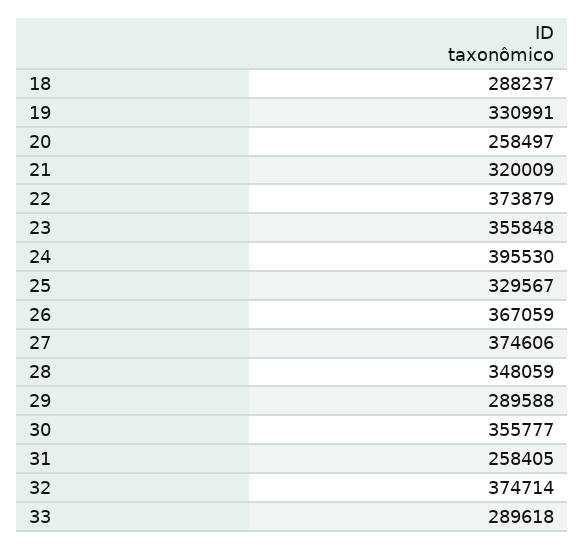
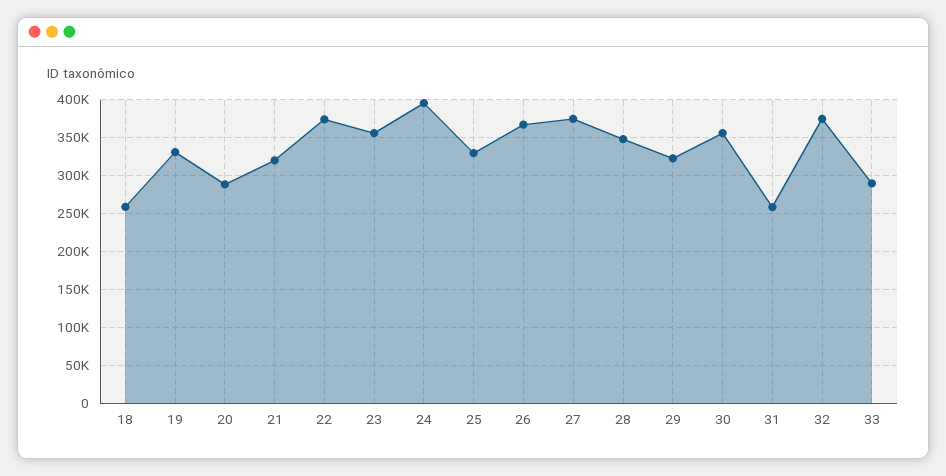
18: 288237 -> 260000
20: 258497 -> 290000
29: 289588 -> 320000

